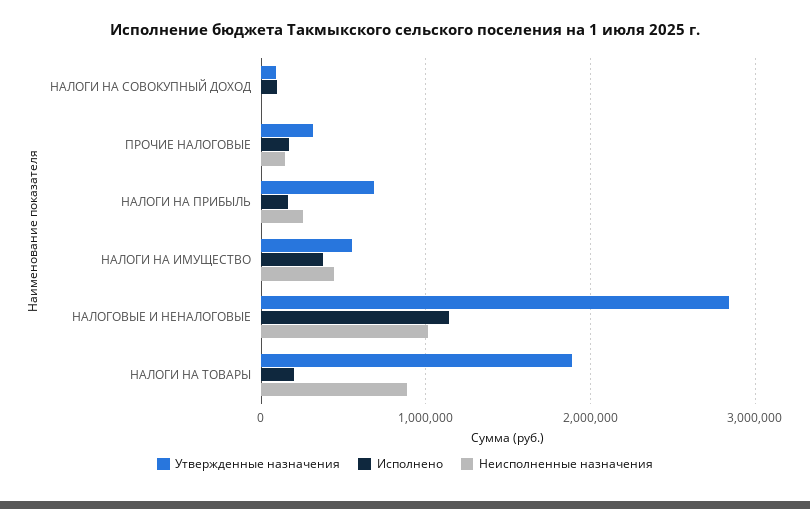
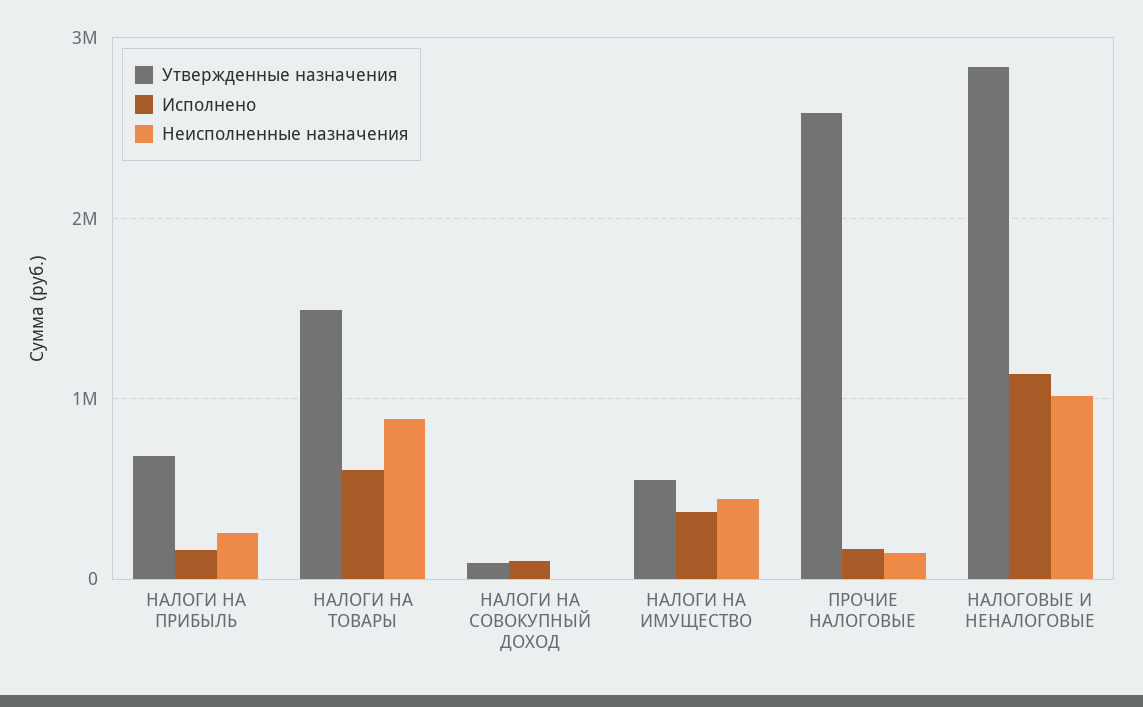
Утвержденные назначения, ПРОЧИЕ НАЛОГОВЫЕ: 300000 -> 2600000
Утвержденные назначения, НАЛОГИ НА ТОВАРЫ: 1900000 -> 1500000
Исполнено, НАЛОГИ НА ТОВАРЫ: 200000 -> 600000

